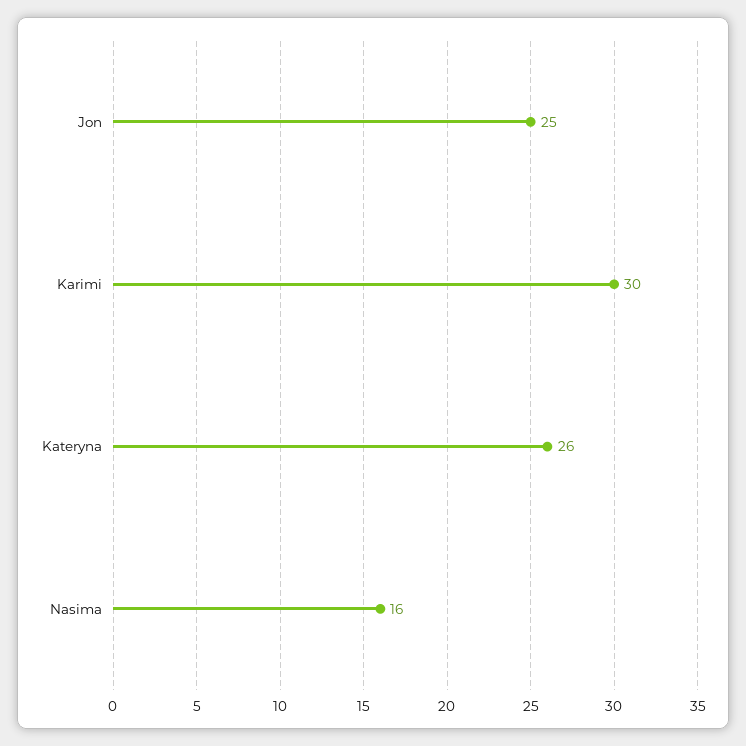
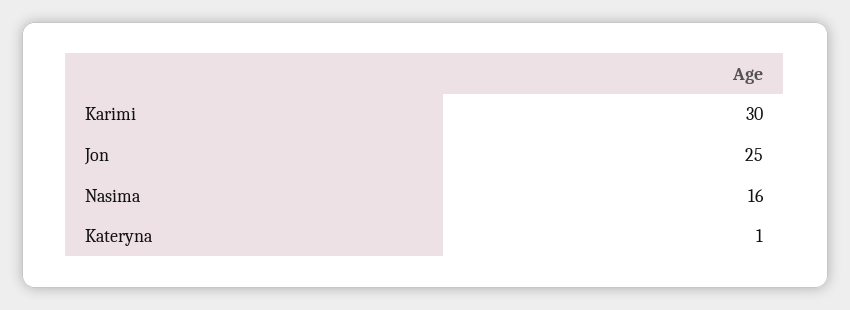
Kateryna: 26 -> 1

